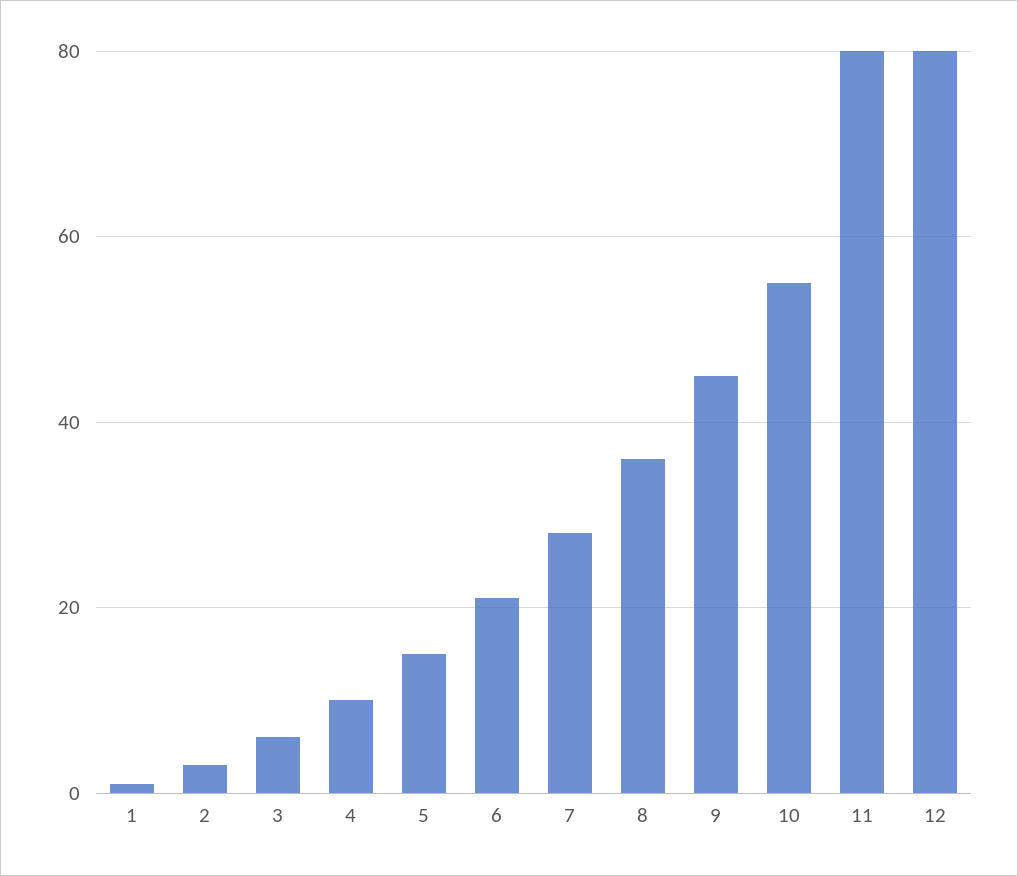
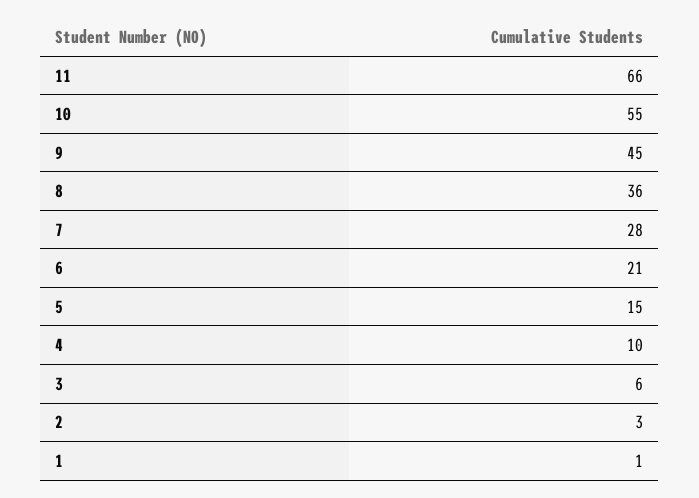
11: 80 -> 66
12: 80 -> none

